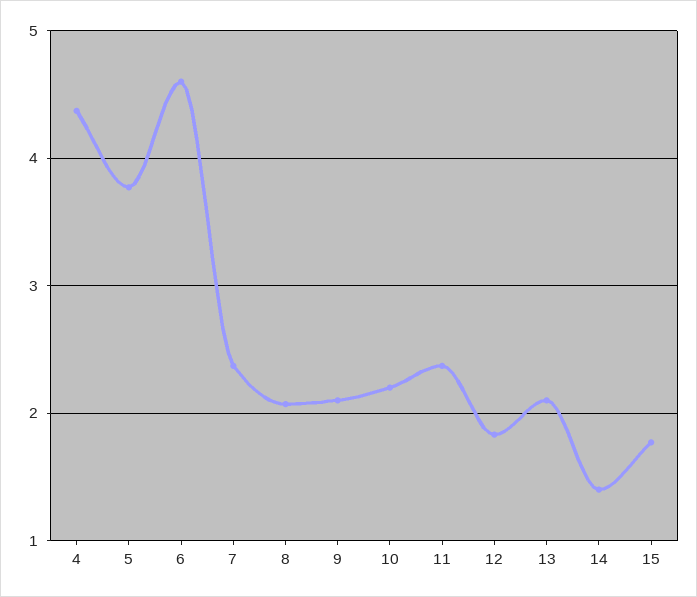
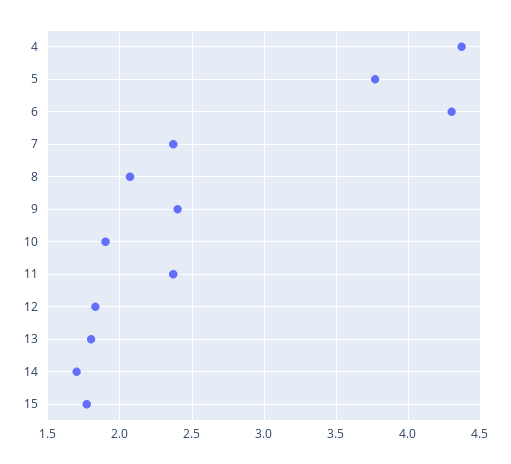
6: 4.6 -> 4.3
9: 2.1 -> 2.4
10: 2.2 -> 1.9
13: 2.1 -> 1.8
14: 1.4 -> 1.7

